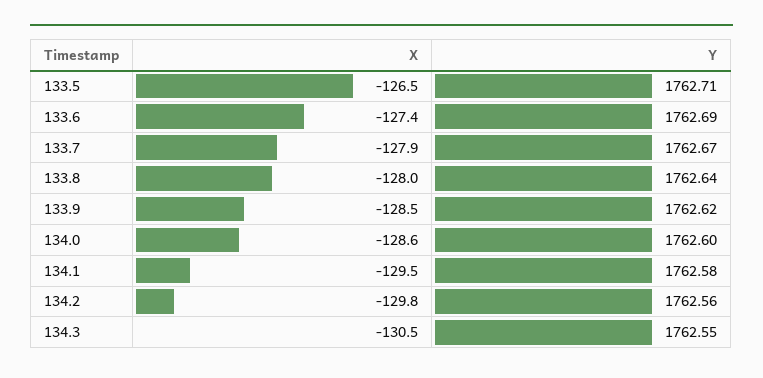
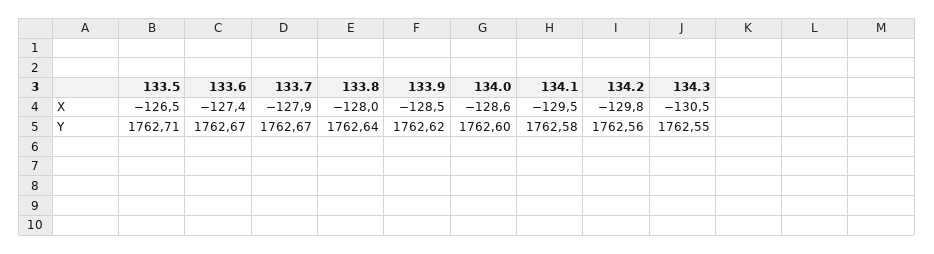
Y, 133.6: 1762.69 -> 1762.67

